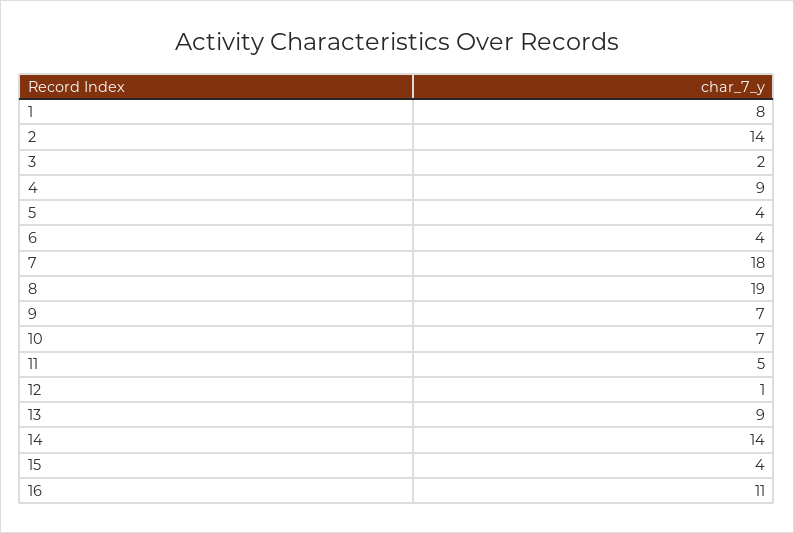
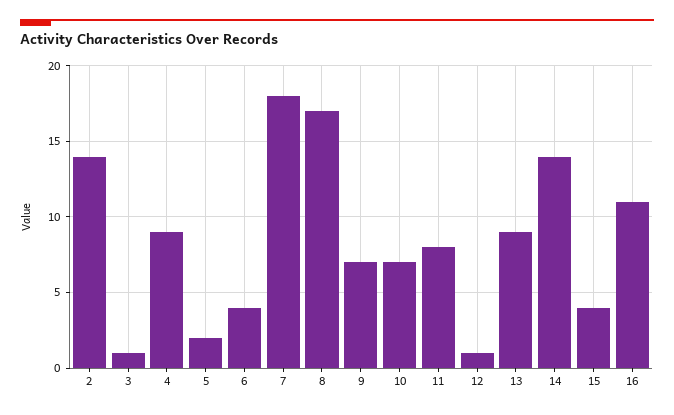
1: 8 -> none
3: 2 -> 1
5: 4 -> 2
8: 19 -> 17
11: 5 -> 8

